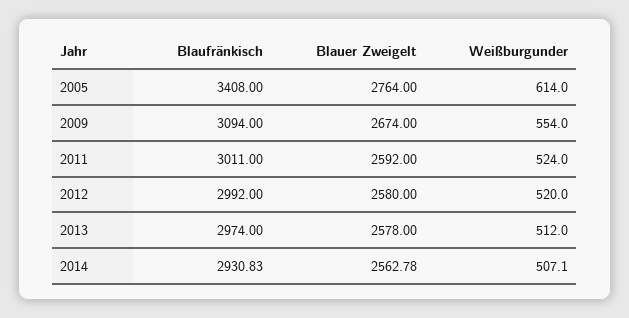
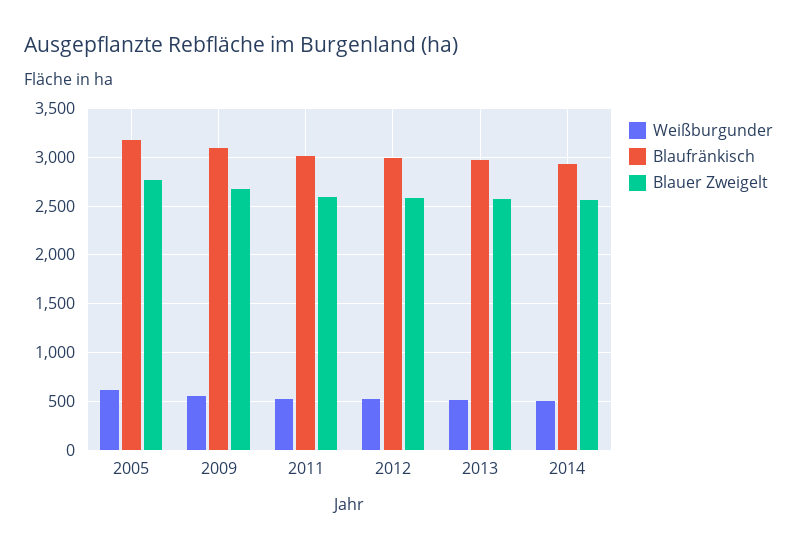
Blaufränkisch, 2005: 3408 -> 3200

